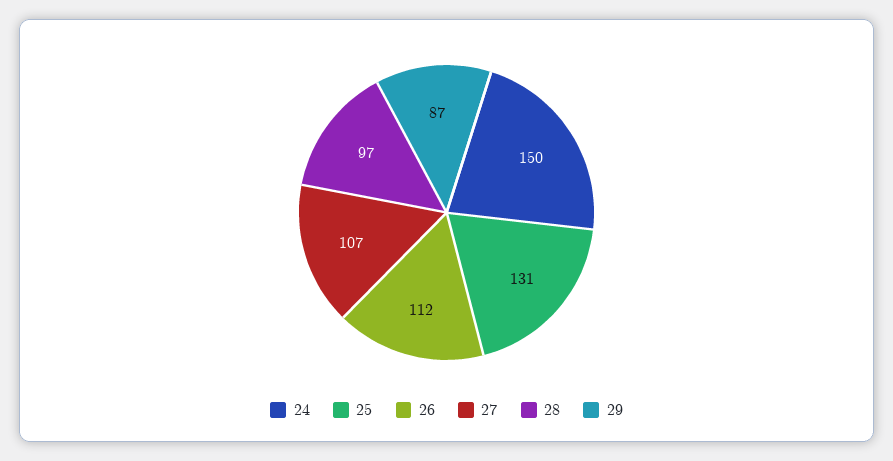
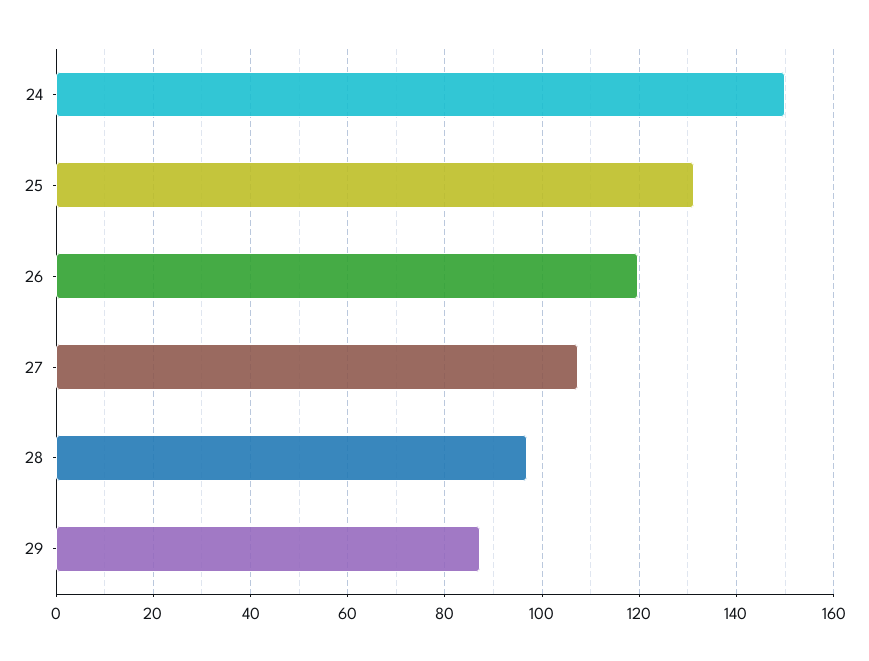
26: 112 -> 120

